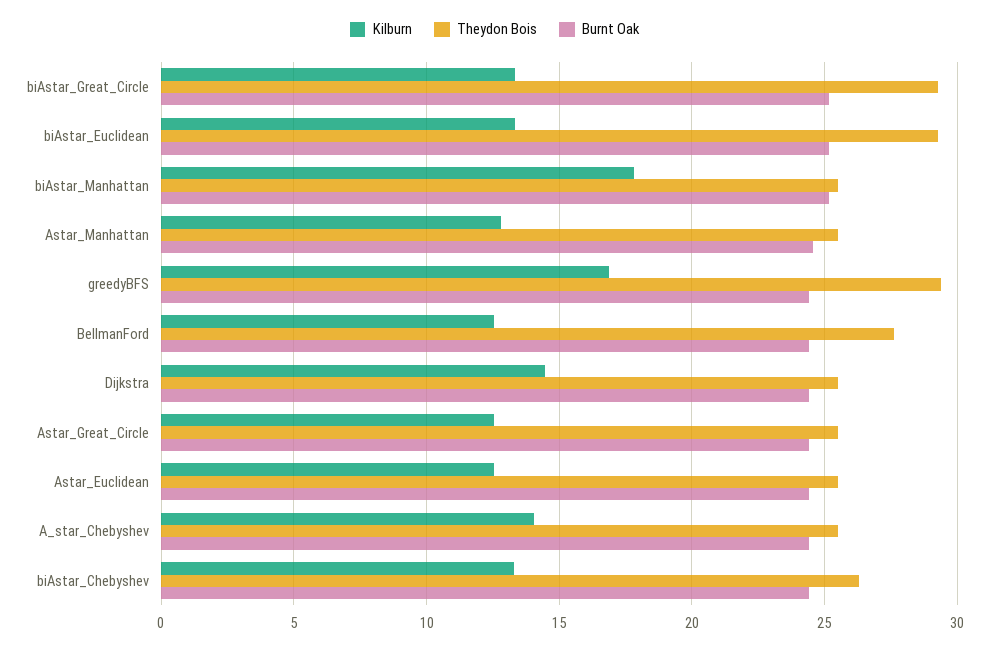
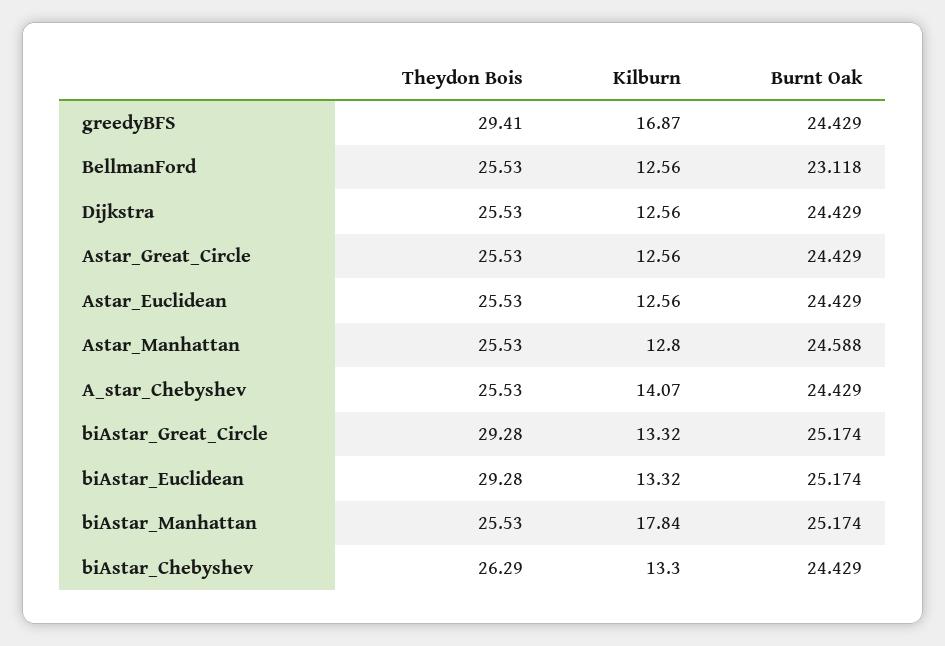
Theydon Bois, BellmanFord: 27.5 -> 25.53
Burnt Oak, BellmanFord: 24.5 -> 23.118
Kilburn, Dijkstra: 14.5 -> 12.56

